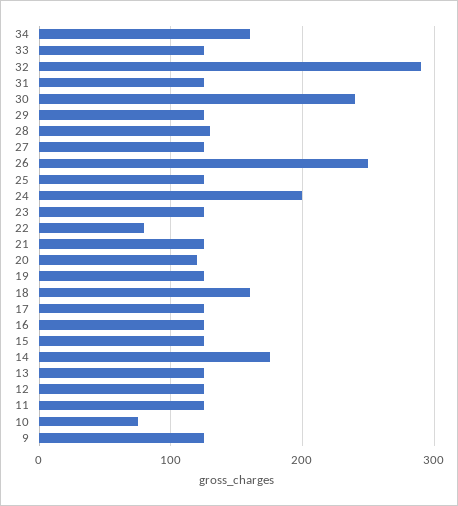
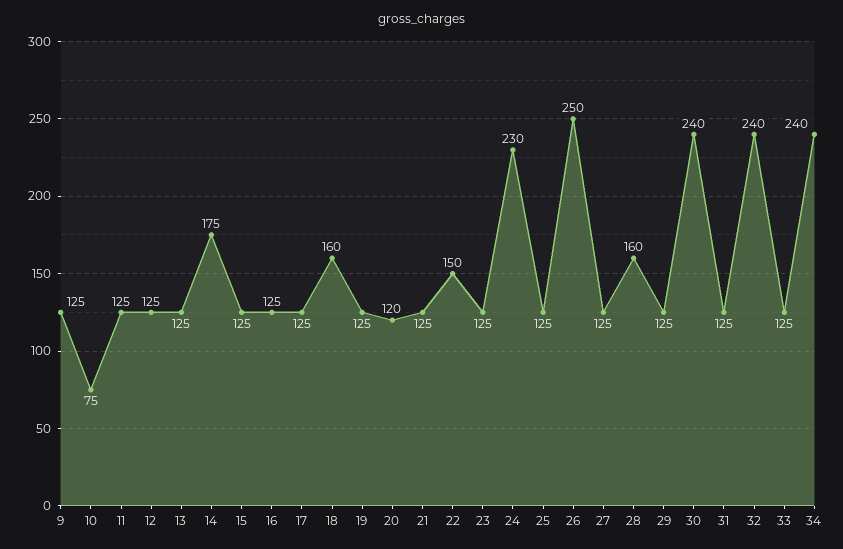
34: 160 -> 240
32: 290 -> 240
28: 130 -> 160
24: 200 -> 230
22: 80 -> 150

